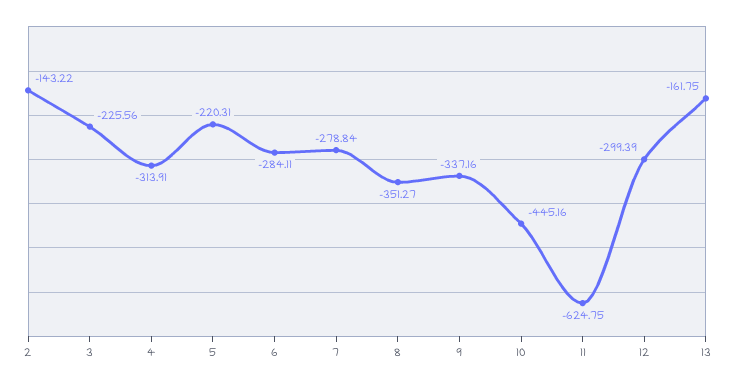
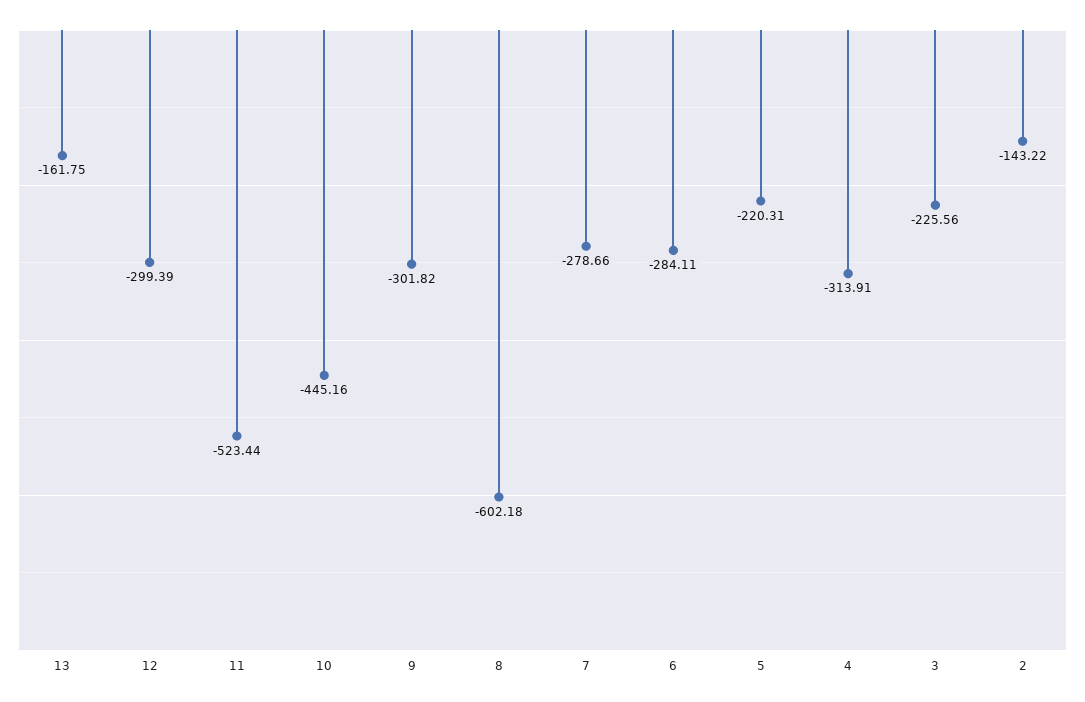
7: -278.84 -> -278.66
8: -351.27 -> -602.18
9: -337.16 -> -301.82
11: -624.75 -> -523.44

